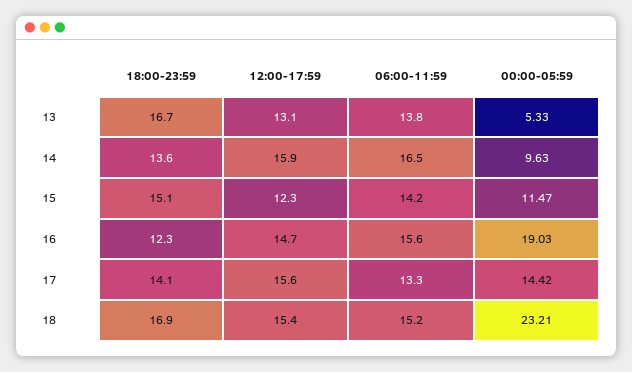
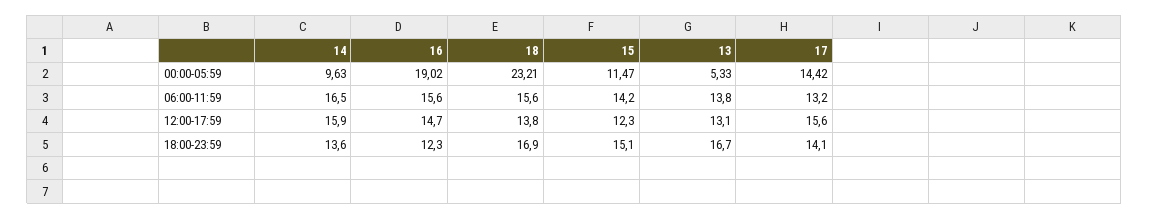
00:00-05:59, 16: 19.03 -> 19.02
06:00-11:59, 17: 13.3 -> 13.2
12:00-17:59, 18: 15.4 -> 13.8
06:00-11:59, 18: 15.2 -> 15.6

